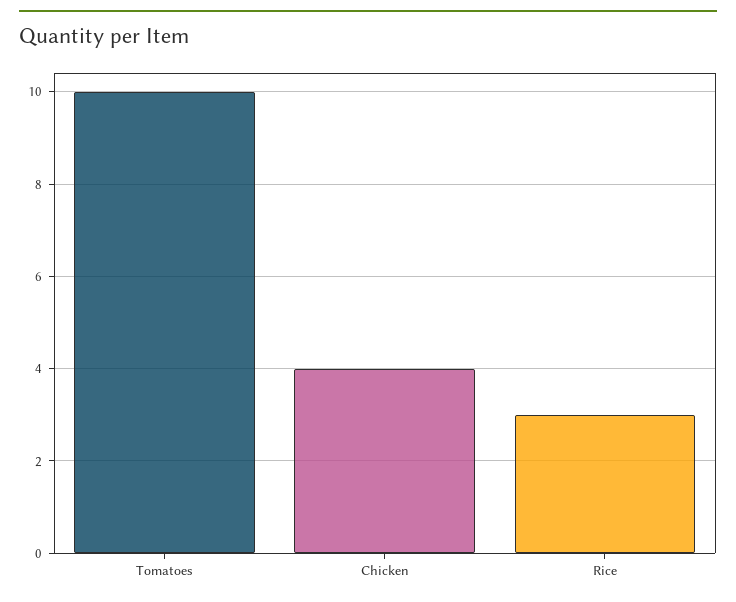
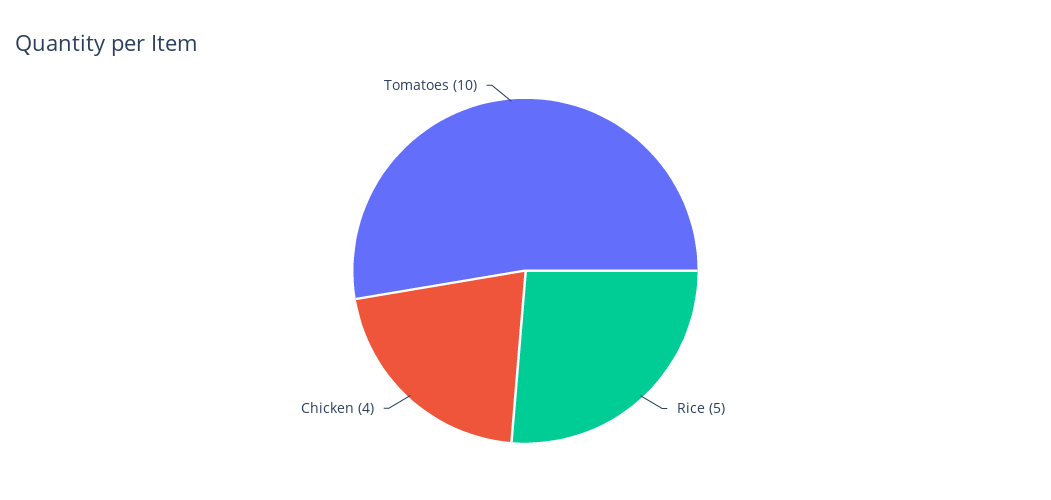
Rice: 3 -> 5

